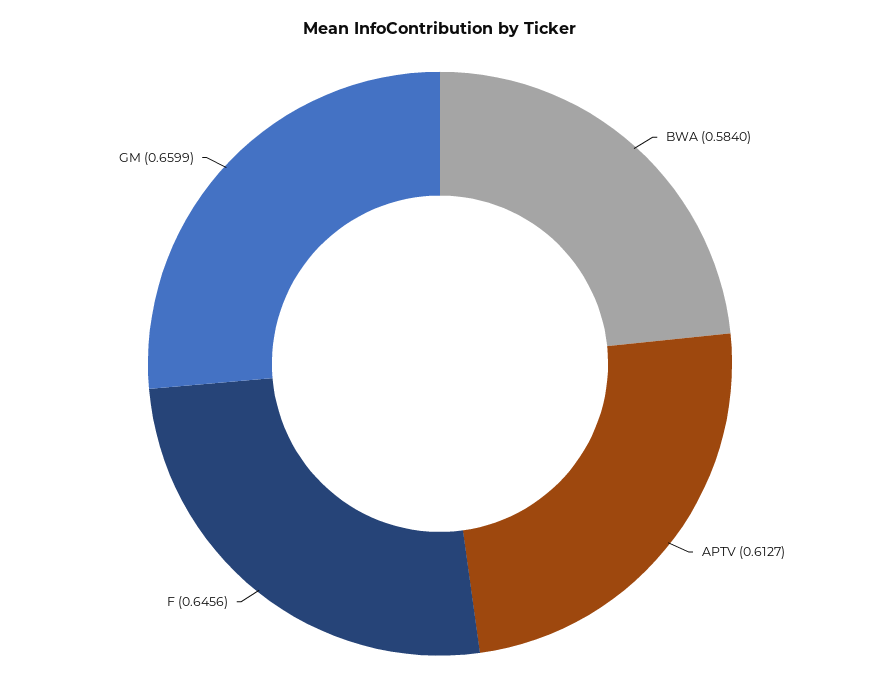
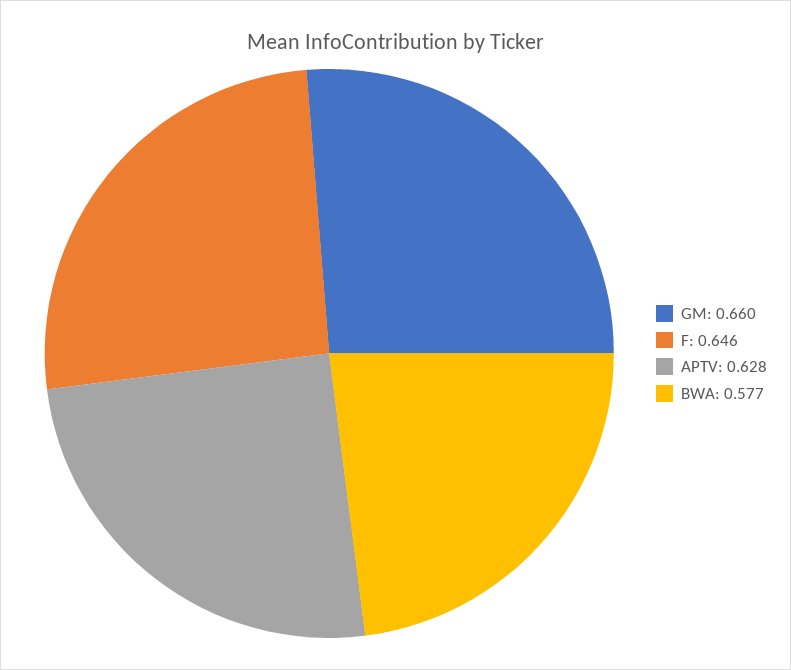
BWA: 0.584 -> 0.577
APTV: 0.6127 -> 0.628

